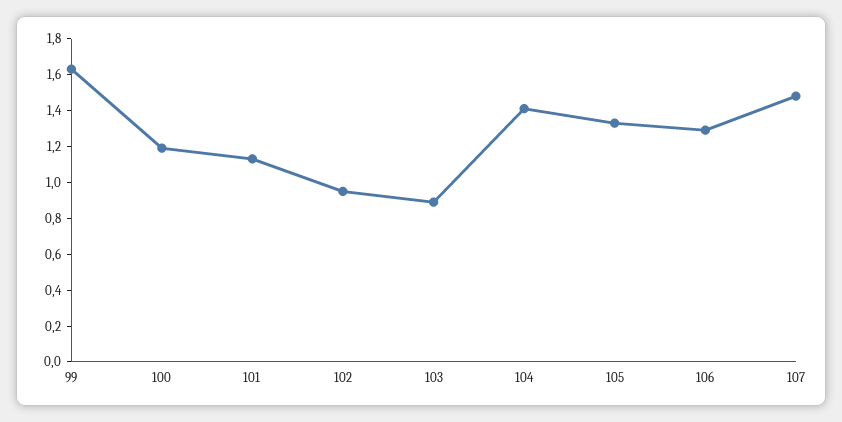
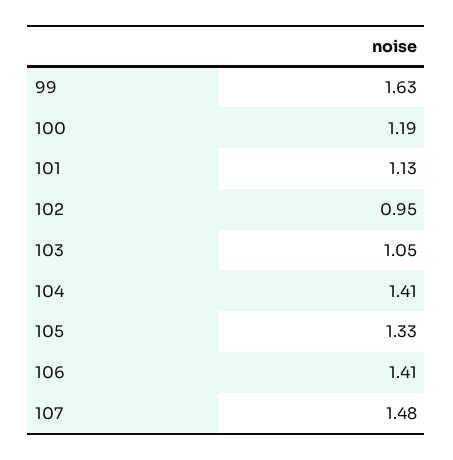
103: 0.9 -> 1.05
106: 1.3 -> 1.41

